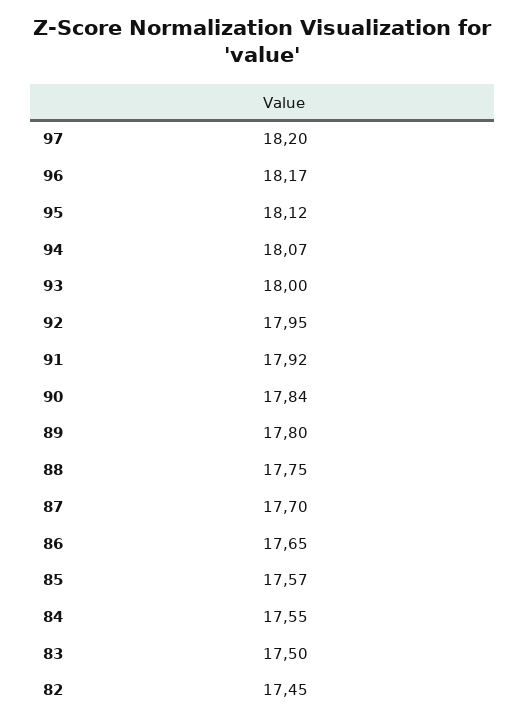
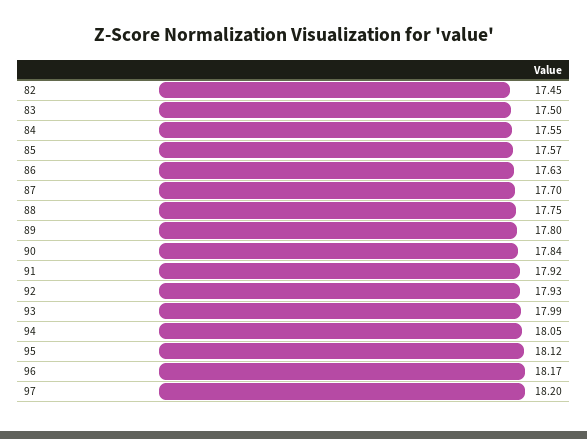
94: 18.07 -> 18.05
93: 18 -> 17.99
92: 17.95 -> 17.93
86: 17.65 -> 17.63

